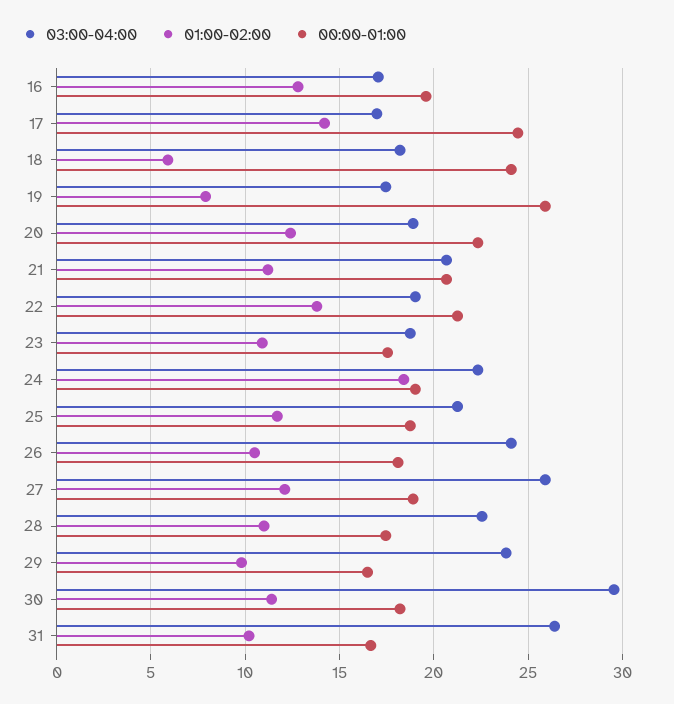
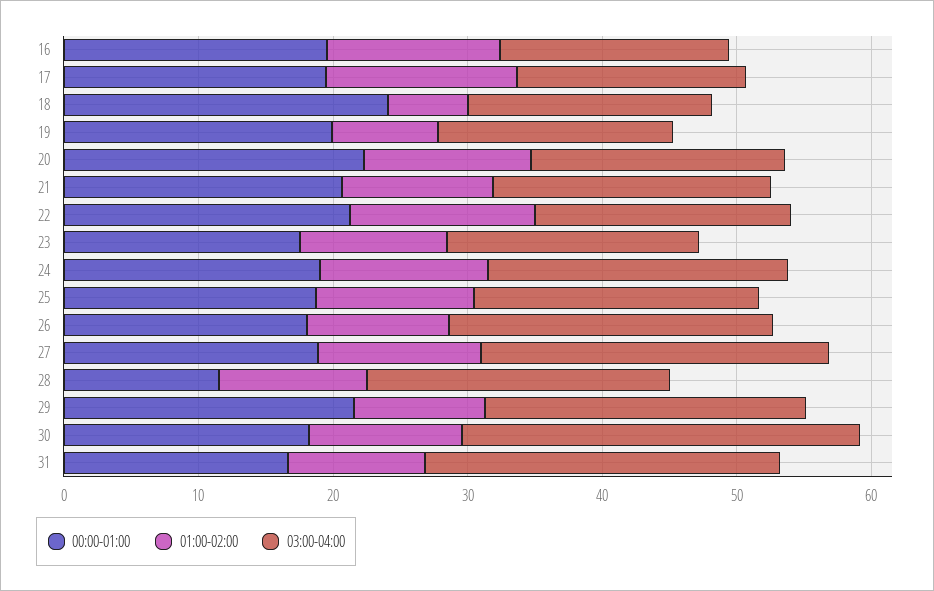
00:00-01:00, 17: 24.5 -> 20
00:00-01:00, 19: 26 -> 20
01:00-02:00, 24: 18.5 -> 12
00:00-01:00, 28: 17.5 -> 12
00:00-01:00, 29: 16.5 -> 22

